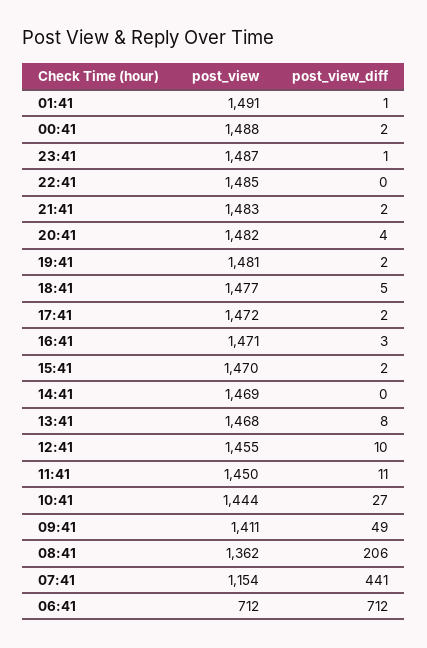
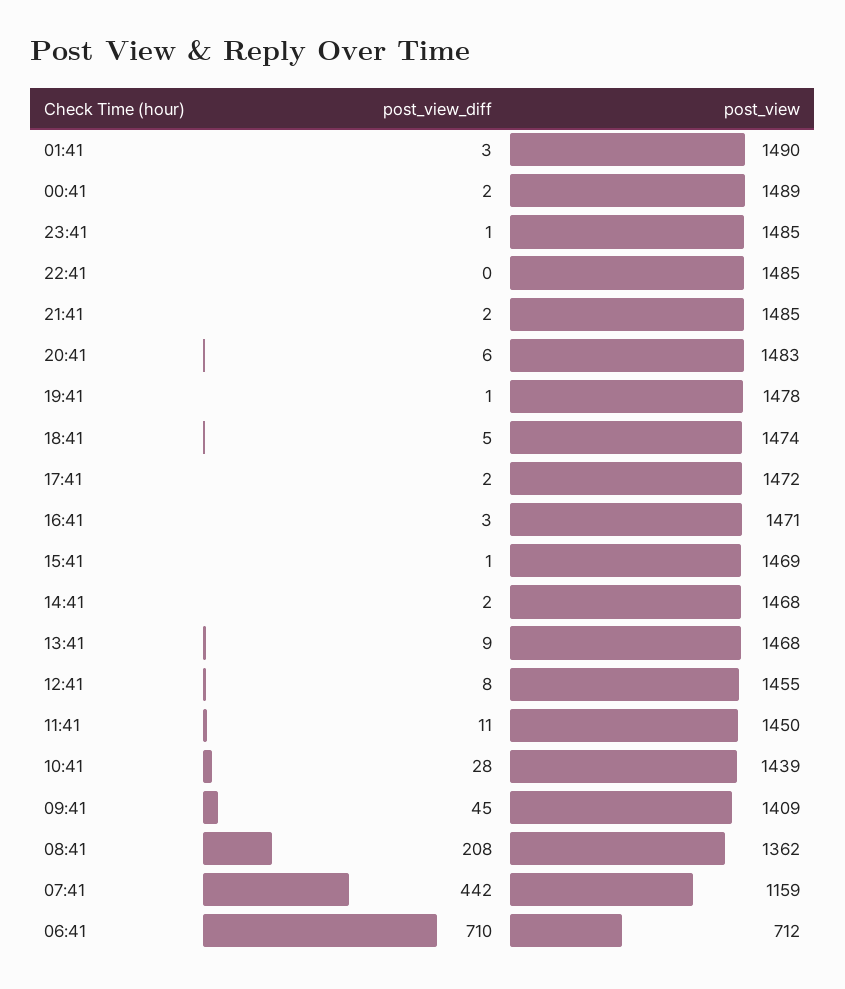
post_view, 01:41: 1491 -> 1490
post_view_diff, 01:41: 1 -> 3
post_view, 00:41: 1488 -> 1489
post_view, 23:41: 1487 -> 1485
post_view, 21:41: 1483 -> 1485
post_view, 20:41: 1482 -> 1483
post_view_diff, 20:41: 4 -> 6
post_view, 19:41: 1481 -> 1478
post_view_diff, 19:41: 2 -> 1
post_view, 18:41: 1477 -> 1474
post_view, 15:41: 1470 -> 1469
post_view_diff, 15:41: 2 -> 1
post_view, 14:41: 1469 -> 1468
post_view_diff, 14:41: 0 -> 2
post_view_diff, 13:41: 8 -> 9
post_view_diff, 12:41: 10 -> 8
post_view, 10:41: 1444 -> 1439
post_view_diff, 10:41: 27 -> 28
post_view, 09:41: 1411 -> 1409
post_view_diff, 09:41: 49 -> 45
post_view_diff, 08:41: 206 -> 208
post_view, 07:41: 1154 -> 1159
post_view_diff, 07:41: 441 -> 442
post_view_diff, 06:41: 712 -> 710

